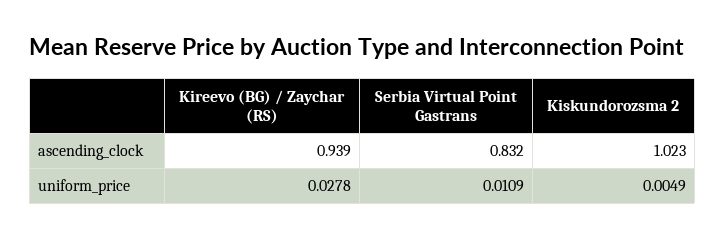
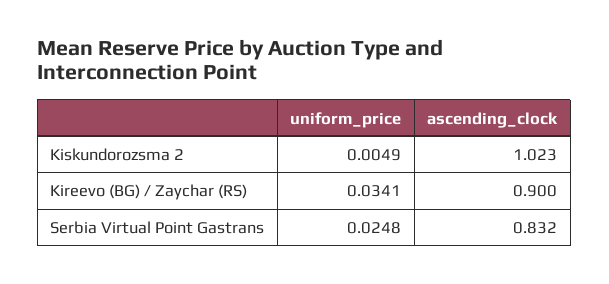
Kireevo (BG) / Zaychar (RS), ascending_clock: 0.939 -> 0.9
Kireevo (BG) / Zaychar (RS), uniform_price: 0.0278 -> 0.0341
Serbia Virtual Point Gastrans, uniform_price: 0.0109 -> 0.0248

